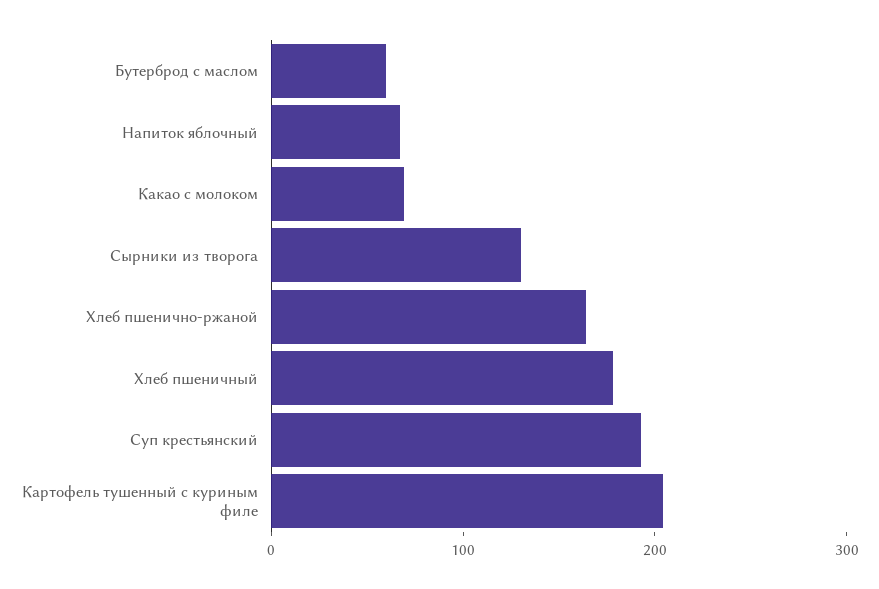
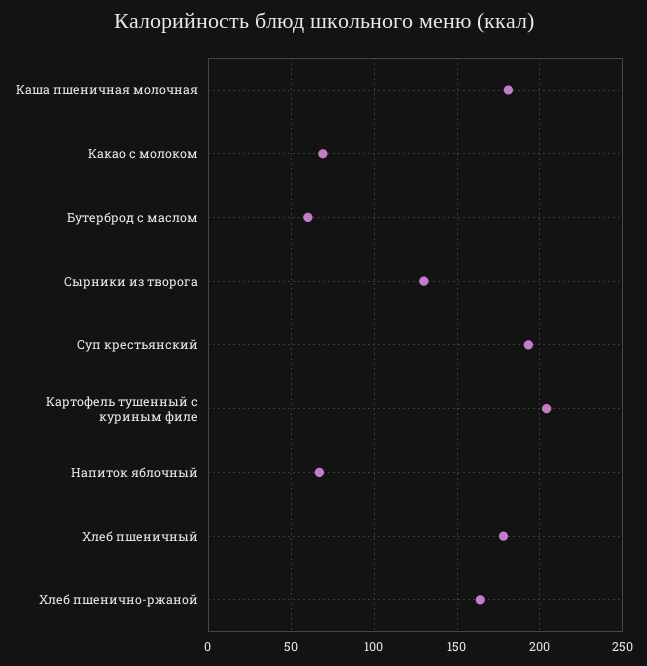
Каша пшеничная молочная: none -> 180

